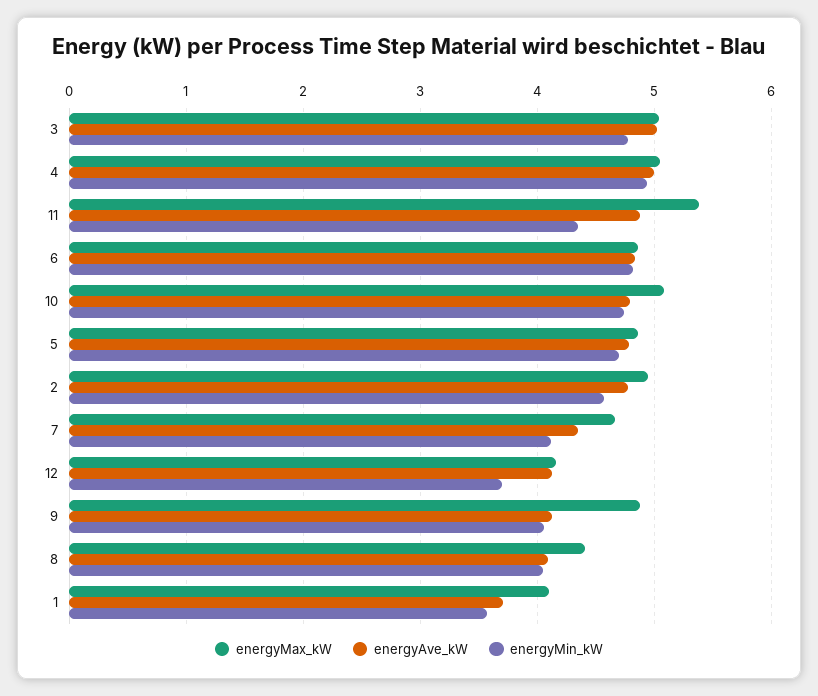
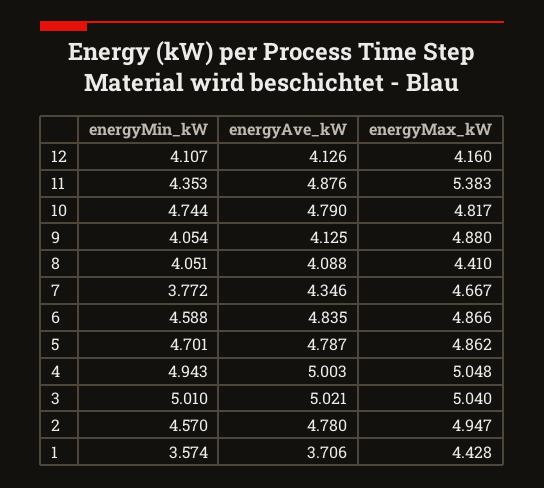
energyMin_kW, 3: 4.8 -> 5.01
energyMin_kW, 6: 4.8 -> 4.588
energyMax_kW, 10: 5.1 -> 4.817
energyMin_kW, 7: 4.1 -> 3.772
energyMin_kW, 12: 3.7 -> 4.107
energyMax_kW, 1: 4.1 -> 4.428

